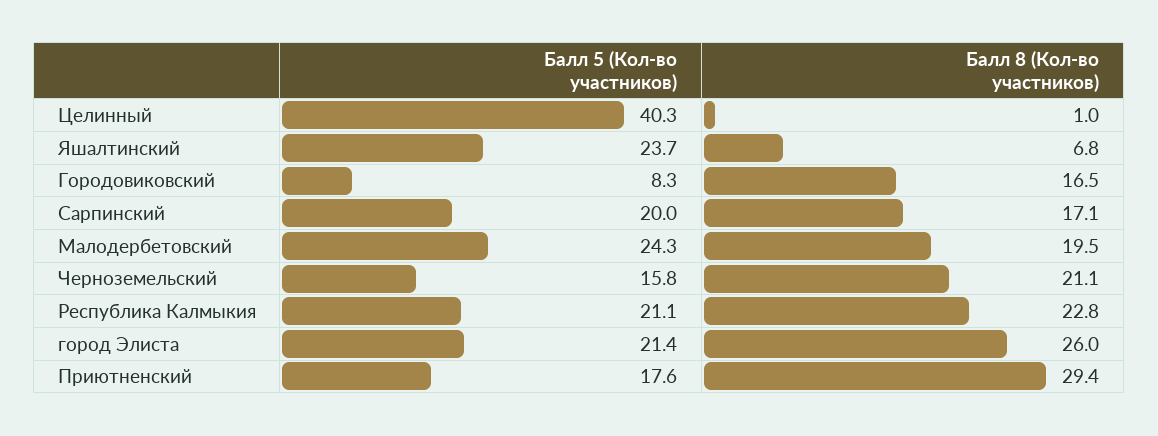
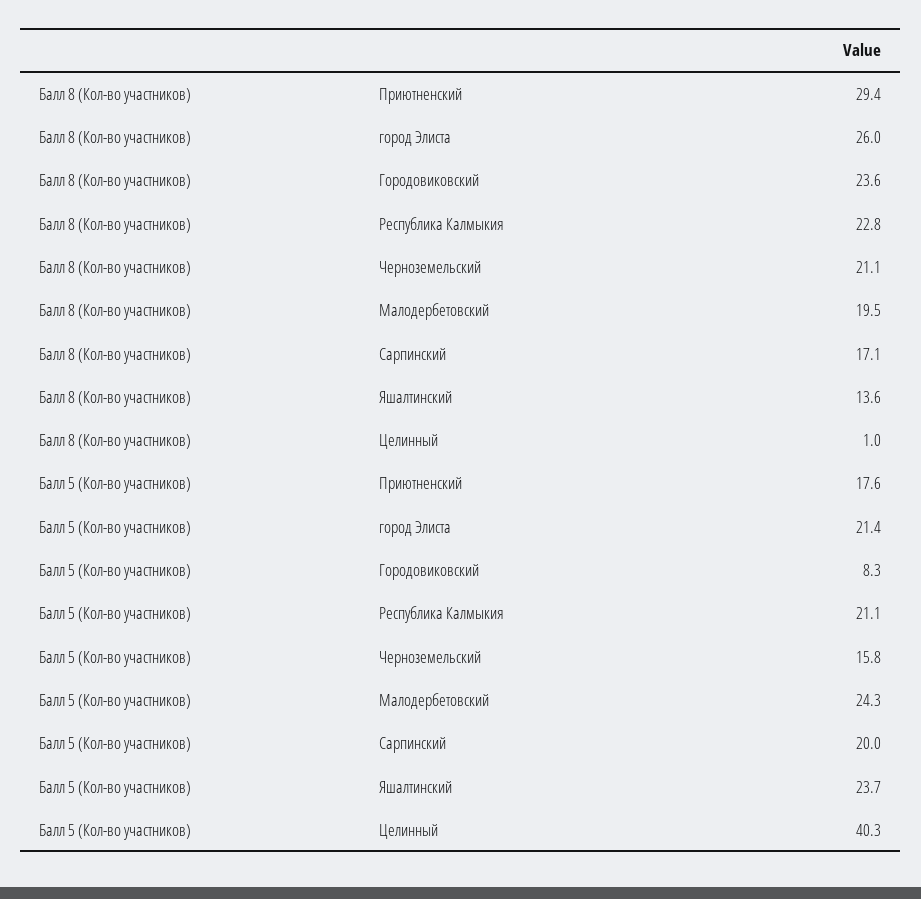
Балл 8 (Кол-во участников), Яшалтинский: 6.8 -> 13.6
Балл 8 (Кол-во участников), Городовиковский: 16.5 -> 23.6

